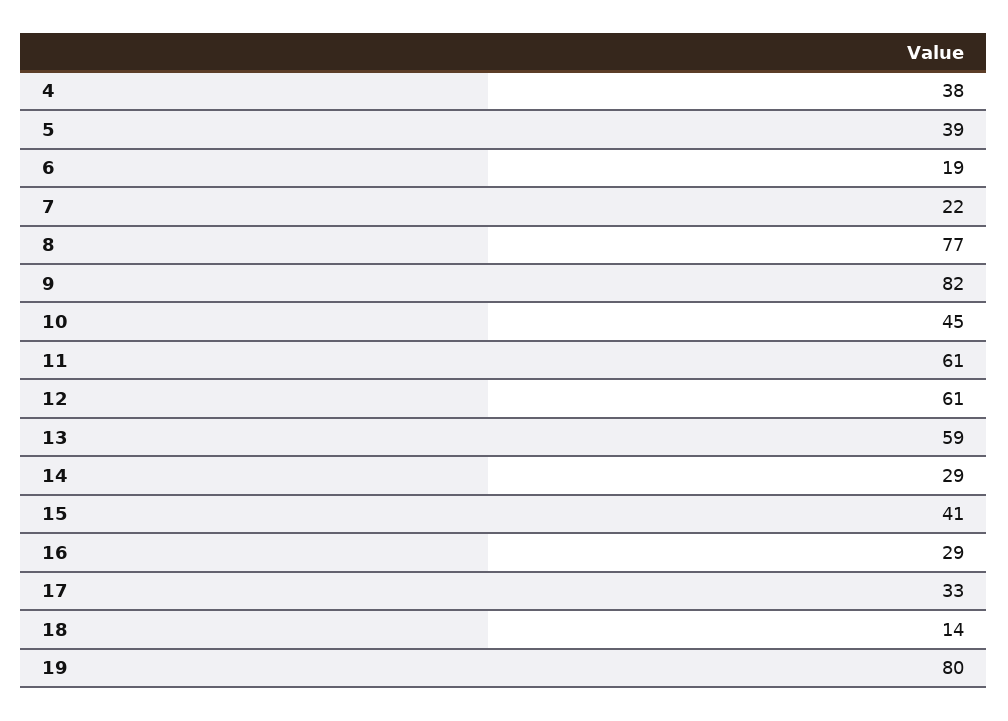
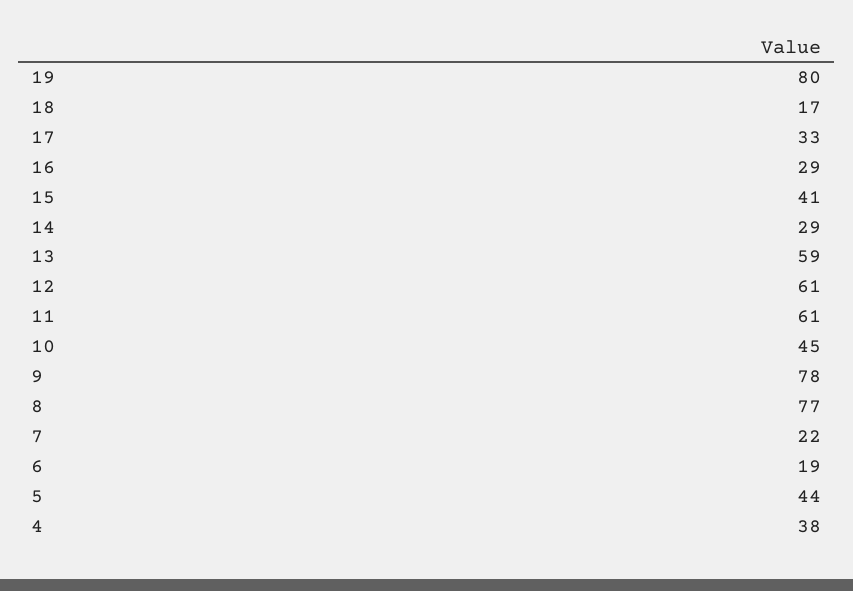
5: 39 -> 44
9: 82 -> 78
18: 14 -> 17

